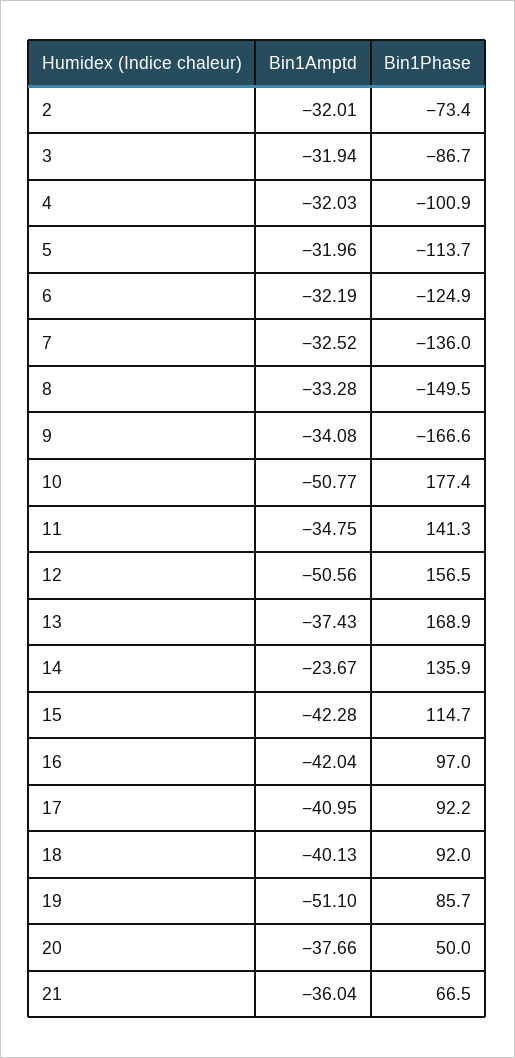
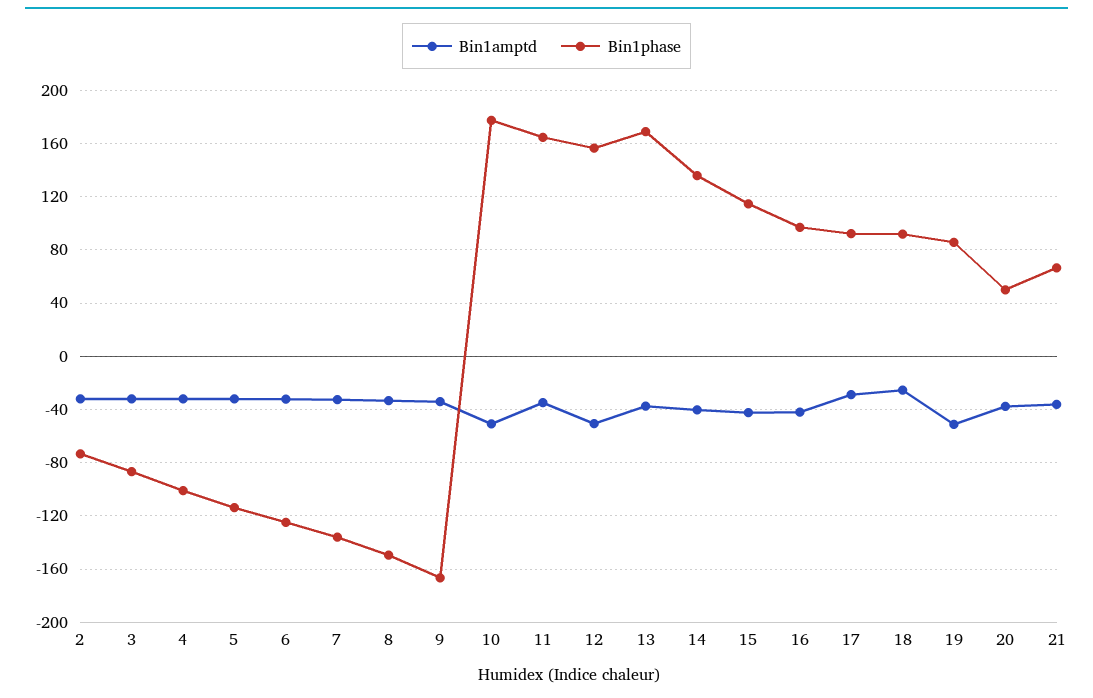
Bin1Phase, 11: 141.3 -> 165
Bin1Amptd, 14: -23.67 -> -40
Bin1Amptd, 17: -40.95 -> -30
Bin1Amptd, 18: -40.13 -> -25

